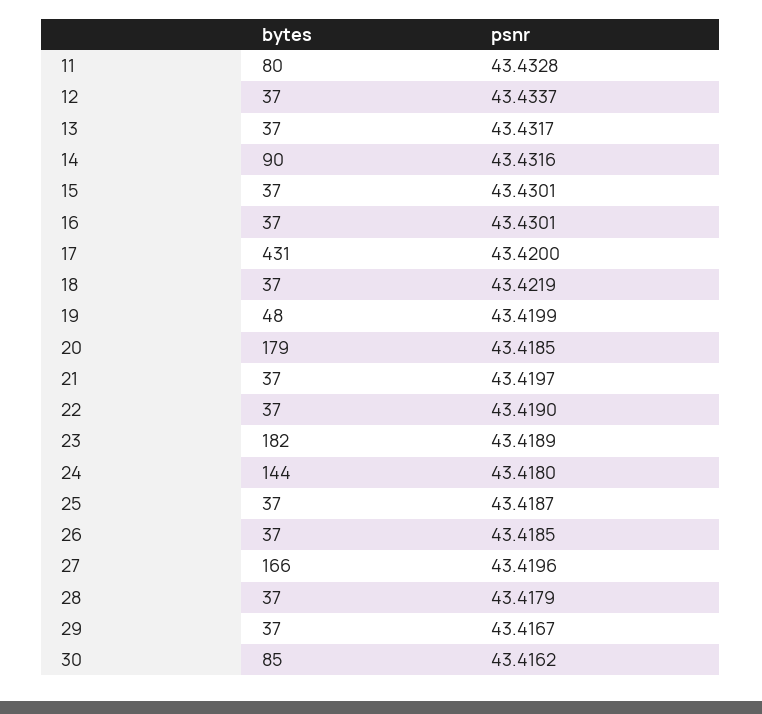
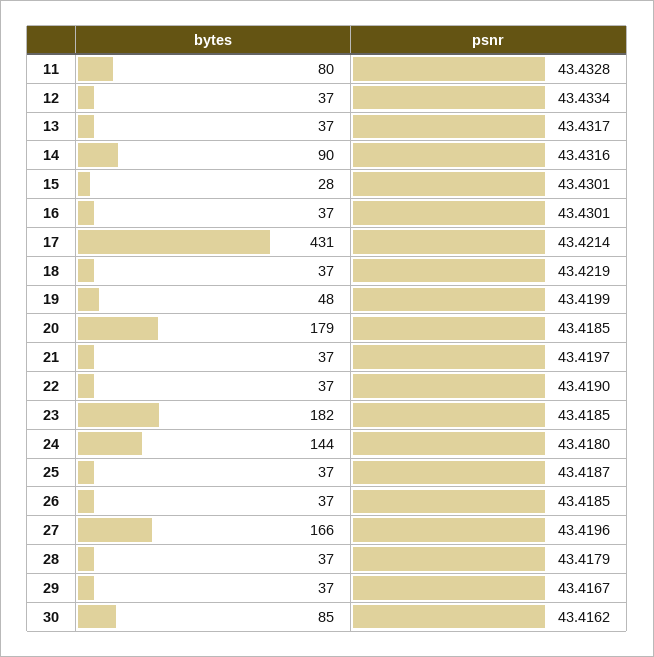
psnr, 12: 43.4337 -> 43.4334
bytes, 15: 37 -> 28
psnr, 17: 43.42 -> 43.4214
psnr, 23: 43.4189 -> 43.4185

